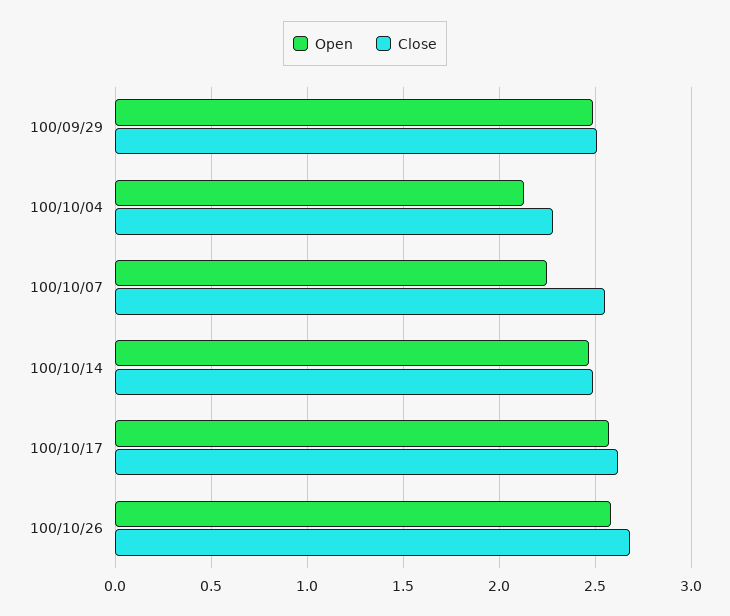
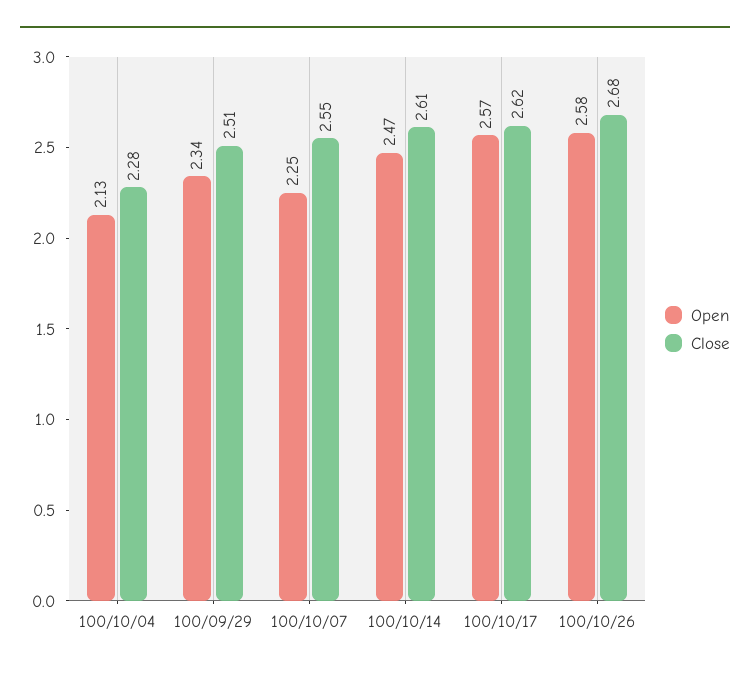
Open, 100/09/29: 2.5 -> 2.34
Close, 100/10/14: 2.5 -> 2.61

